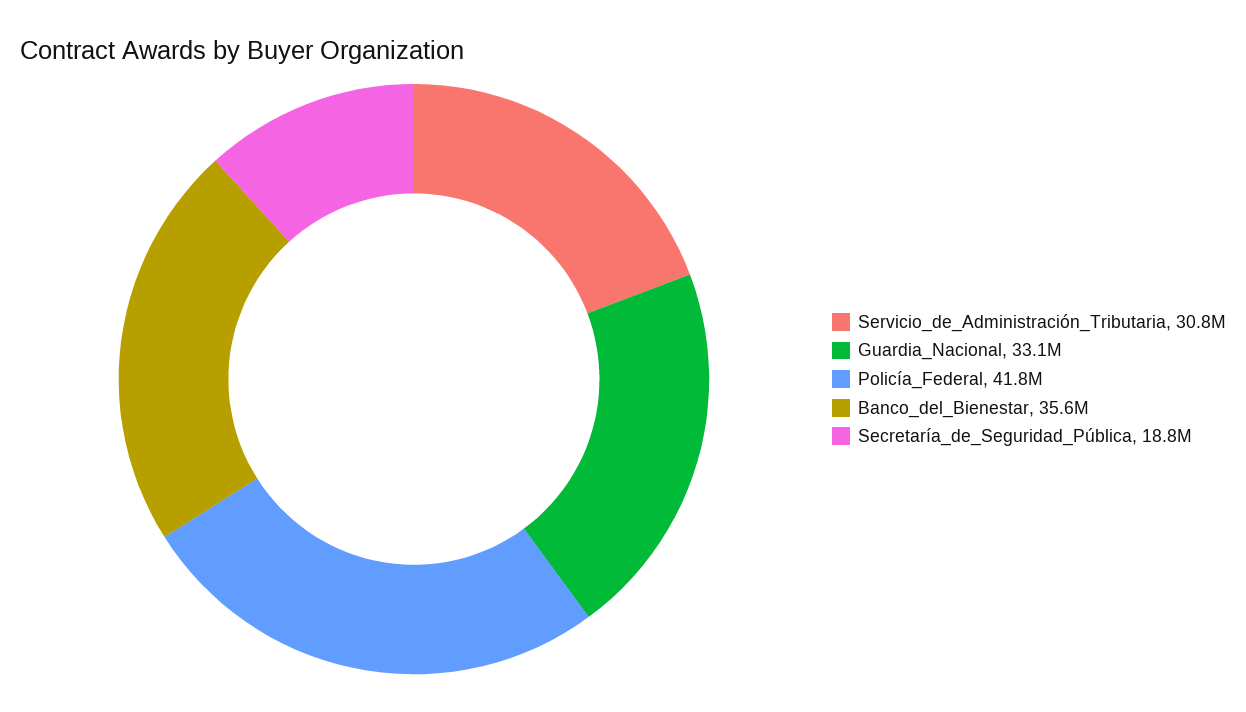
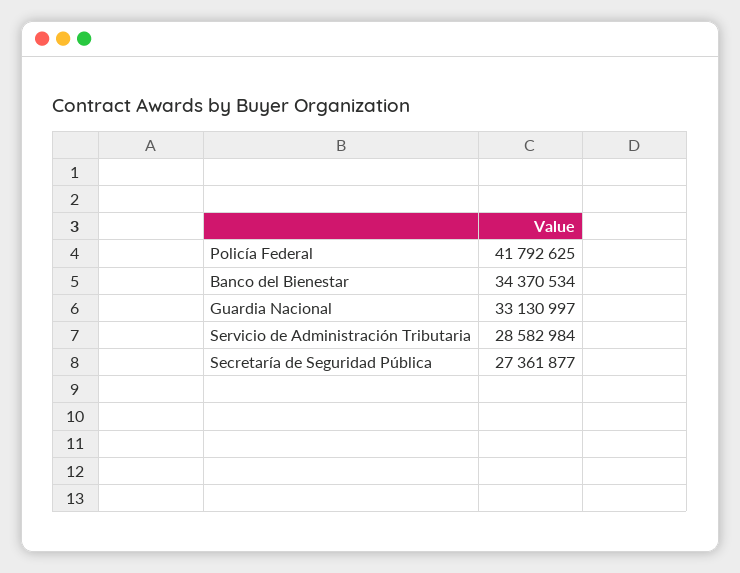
Servicio_de_Administración_Tributaria: 30800000 -> 28582984
Banco_del_Bienestar: 35600000 -> 34370534
Secretaría_de_Seguridad_Pública: 18800000 -> 27361877

